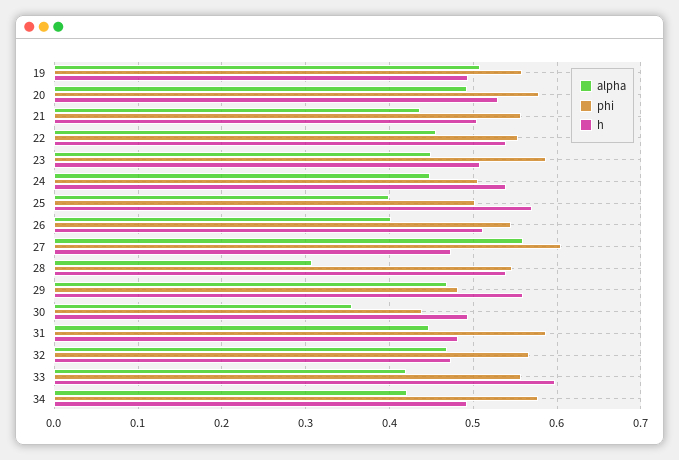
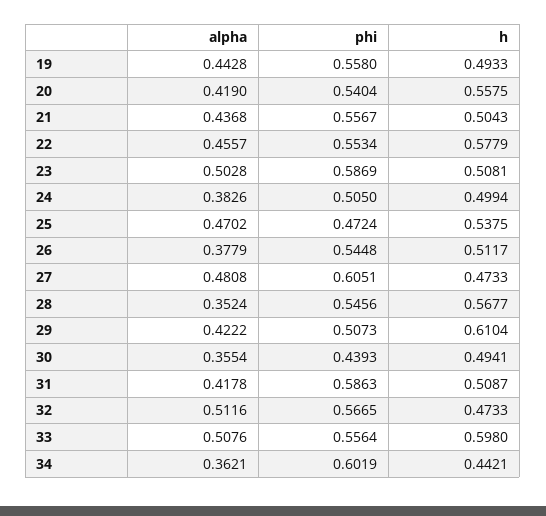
alpha, 19: 0.51 -> 0.4428
alpha, 20: 0.49 -> 0.419
phi, 20: 0.58 -> 0.5404
h, 20: 0.53 -> 0.5575
h, 22: 0.54 -> 0.5779
alpha, 23: 0.45 -> 0.5028
alpha, 24: 0.45 -> 0.3826
h, 24: 0.54 -> 0.4994
alpha, 25: 0.4 -> 0.4702
phi, 25: 0.5 -> 0.4724
h, 25: 0.57 -> 0.5375
alpha, 26: 0.4 -> 0.3779
alpha, 27: 0.56 -> 0.4808
alpha, 28: 0.31 -> 0.3524
h, 28: 0.54 -> 0.5677
alpha, 29: 0.47 -> 0.4222
phi, 29: 0.48 -> 0.5073
h, 29: 0.56 -> 0.6104
alpha, 31: 0.45 -> 0.4178
h, 31: 0.48 -> 0.5087
alpha, 32: 0.47 -> 0.5116
alpha, 33: 0.42 -> 0.5076
alpha, 34: 0.42 -> 0.3621
phi, 34: 0.58 -> 0.6019
h, 34: 0.49 -> 0.4421

